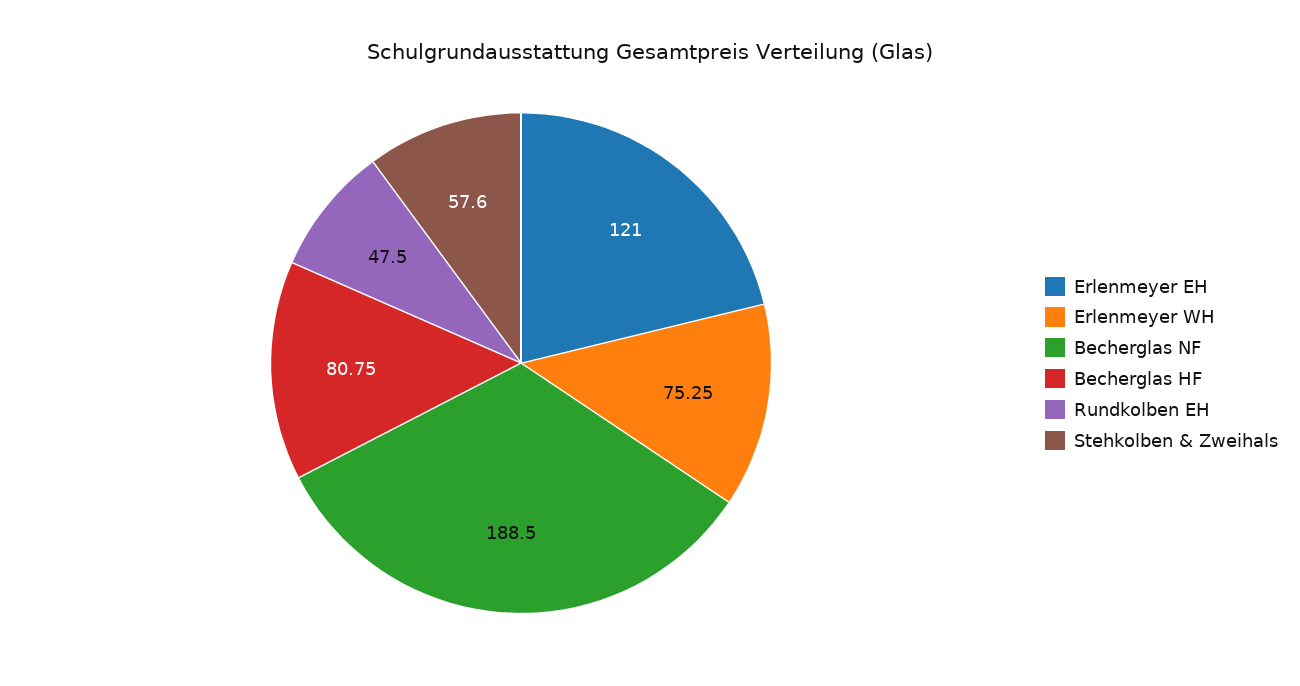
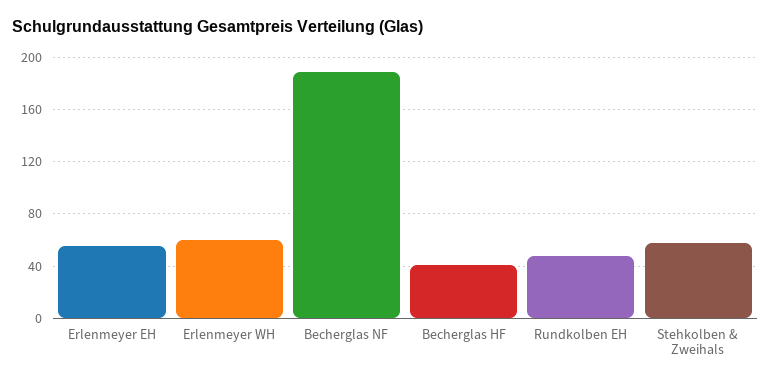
Erlenmeyer EH: 121 -> 55
Erlenmeyer WH: 75.25 -> 60
Becherglas HF: 80.75 -> 40

